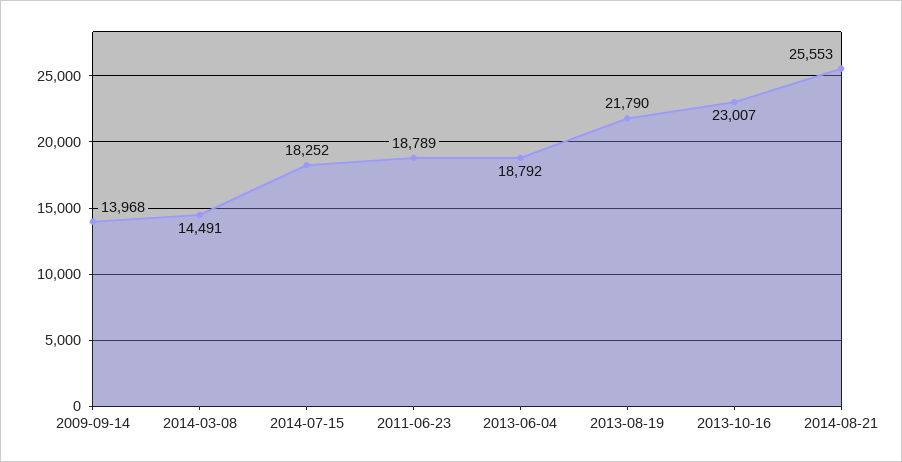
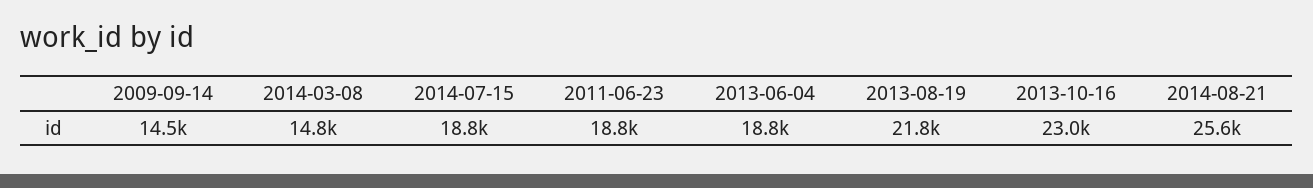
2009-09-14: 13968 -> 14500
2014-03-08: 14491 -> 14800
2014-07-15: 18252 -> 18800

